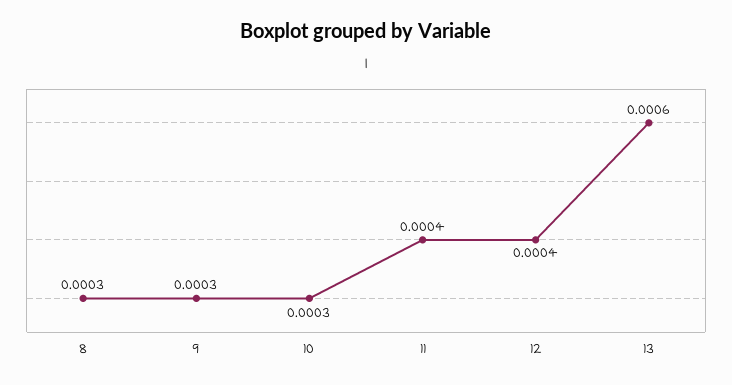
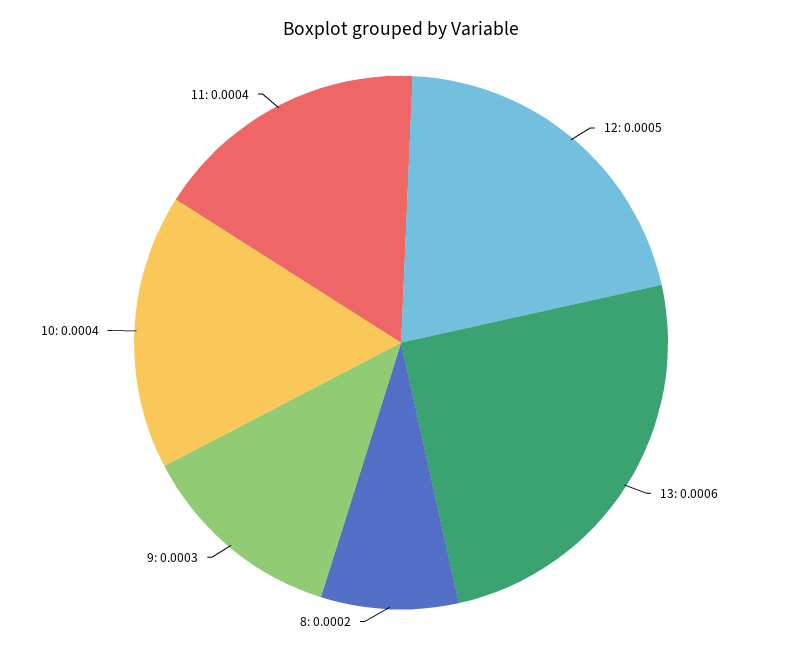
8: 0.0003 -> 0.0002
10: 0.0003 -> 0.0004
12: 0.0004 -> 0.0005

